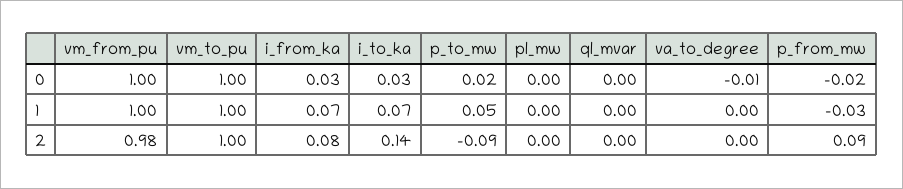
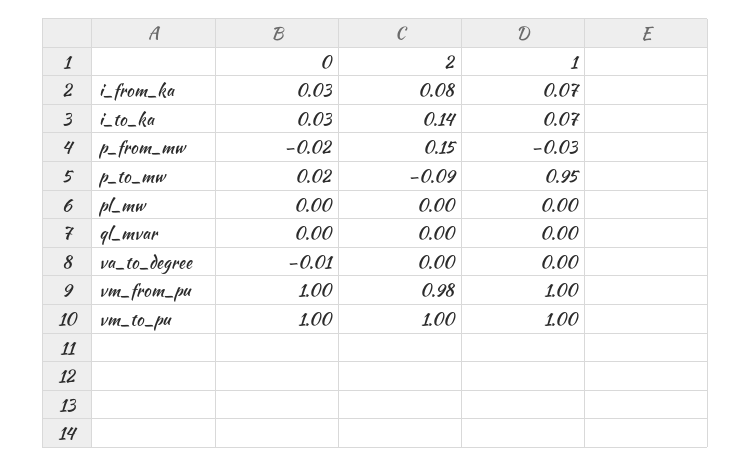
p_to_mw, 1: 0.05 -> 0.95
p_from_mw, 2: 0.09 -> 0.15

